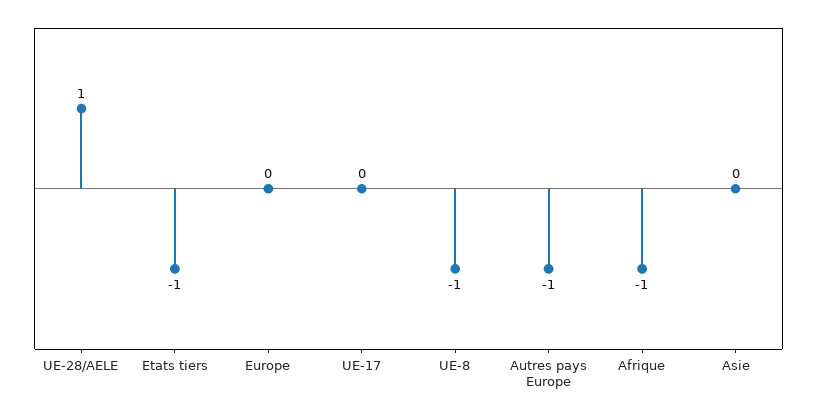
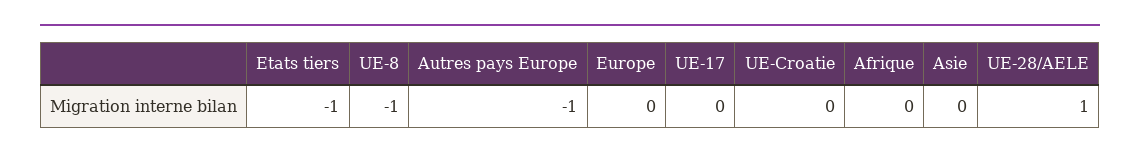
Afrique: -1 -> 0
UE-Croatie: none -> 0

